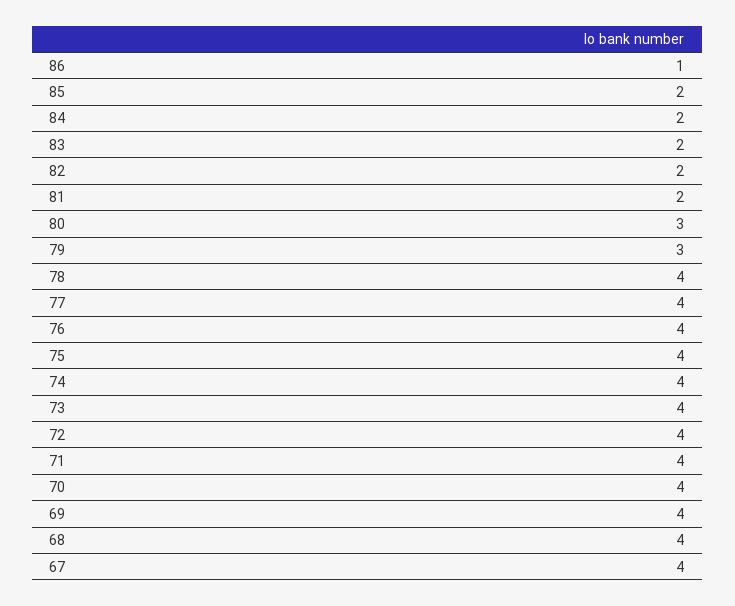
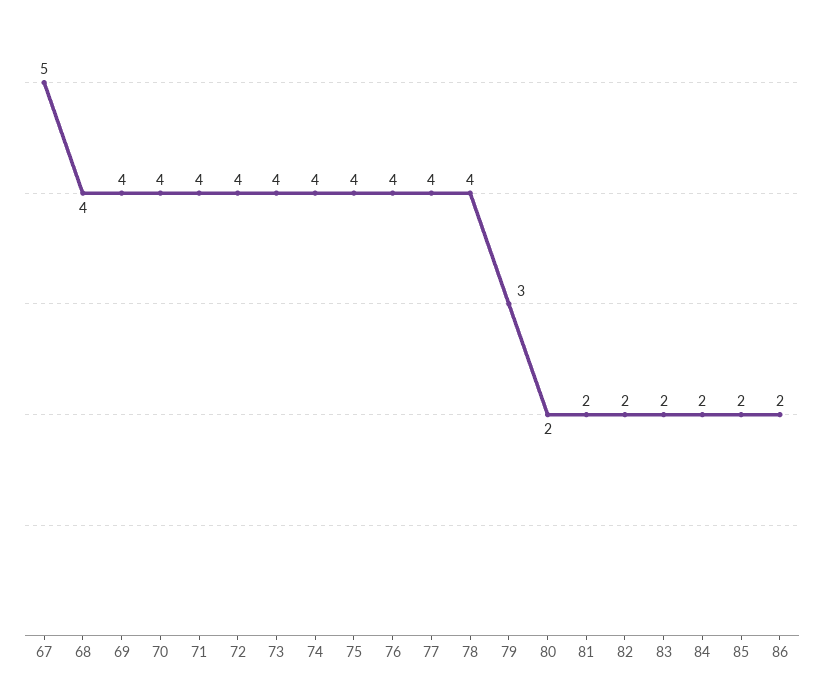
86: 1 -> 2
80: 3 -> 2
67: 4 -> 5

